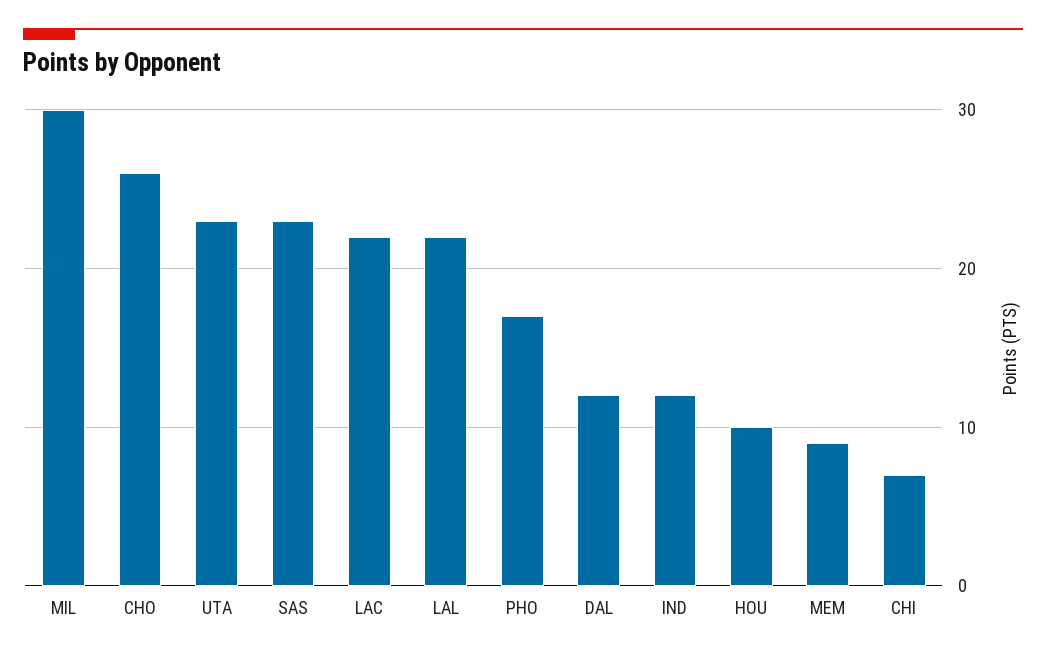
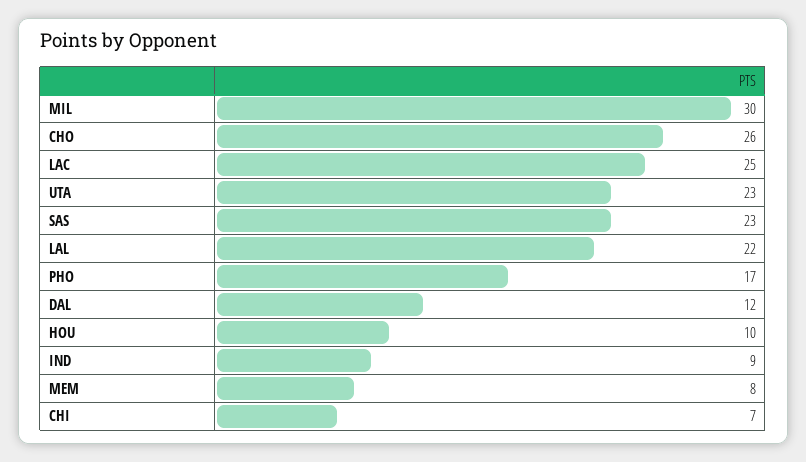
LAC: 22 -> 25
IND: 12 -> 9
MEM: 9 -> 8

